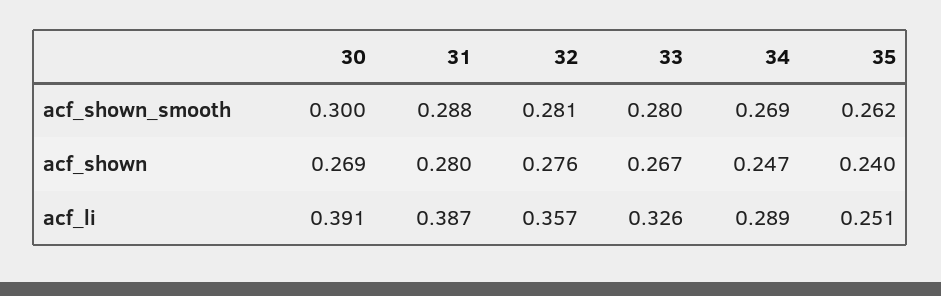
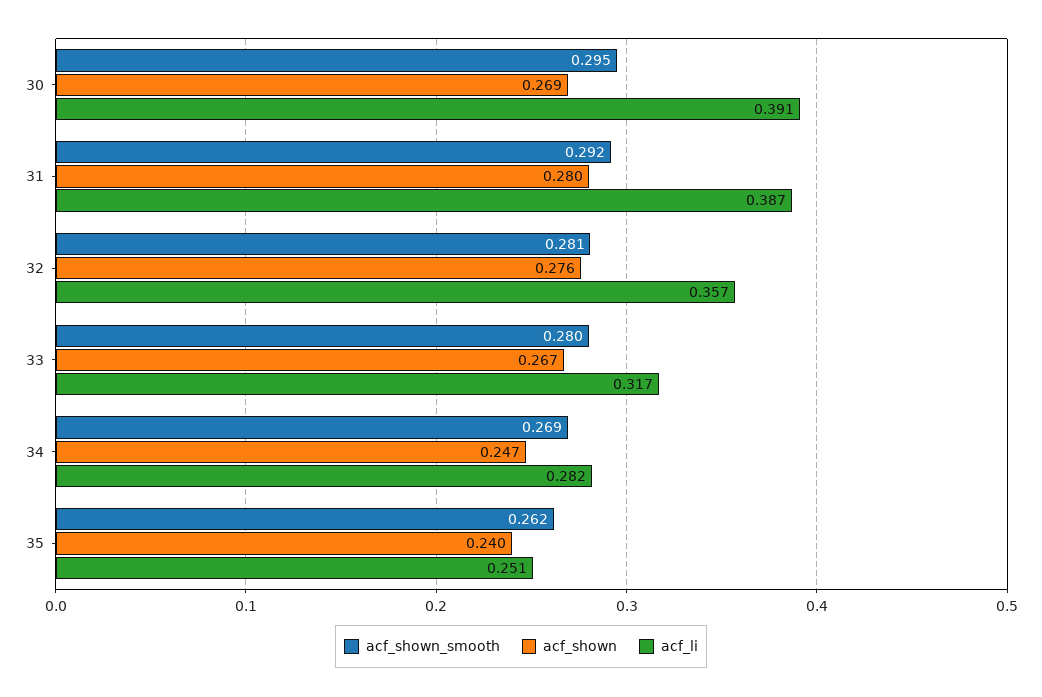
acf_shown_smooth, 30: 0.3 -> 0.295
acf_shown_smooth, 31: 0.288 -> 0.292
acf_li, 33: 0.326 -> 0.317
acf_li, 34: 0.289 -> 0.282

